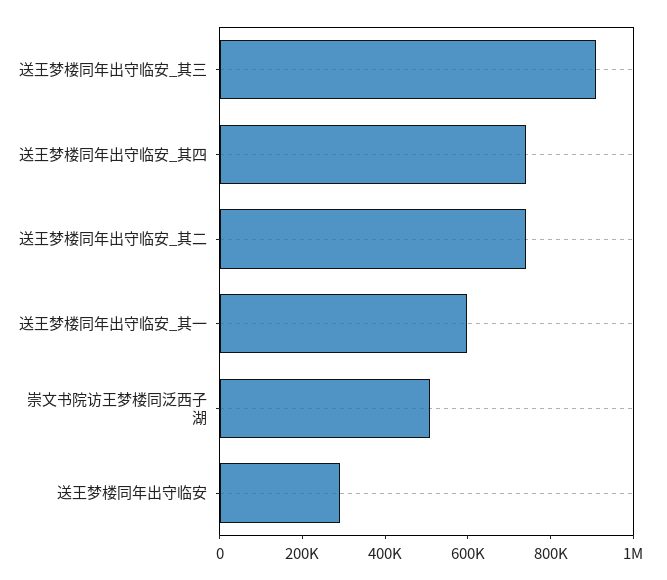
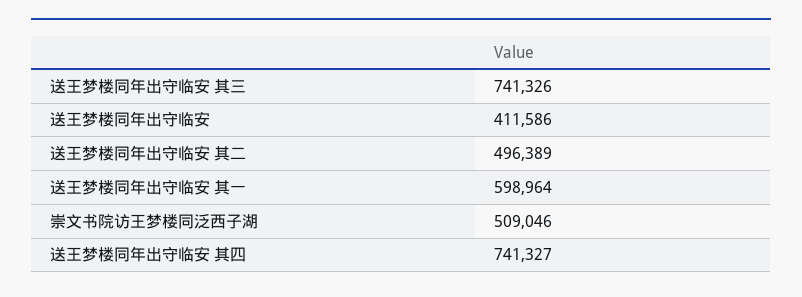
送王梦楼同年出守临安_其三: 900000 -> 741326
送王梦楼同年出守临安_其二: 750000 -> 496389
送王梦楼同年出守临安: 300000 -> 411586

